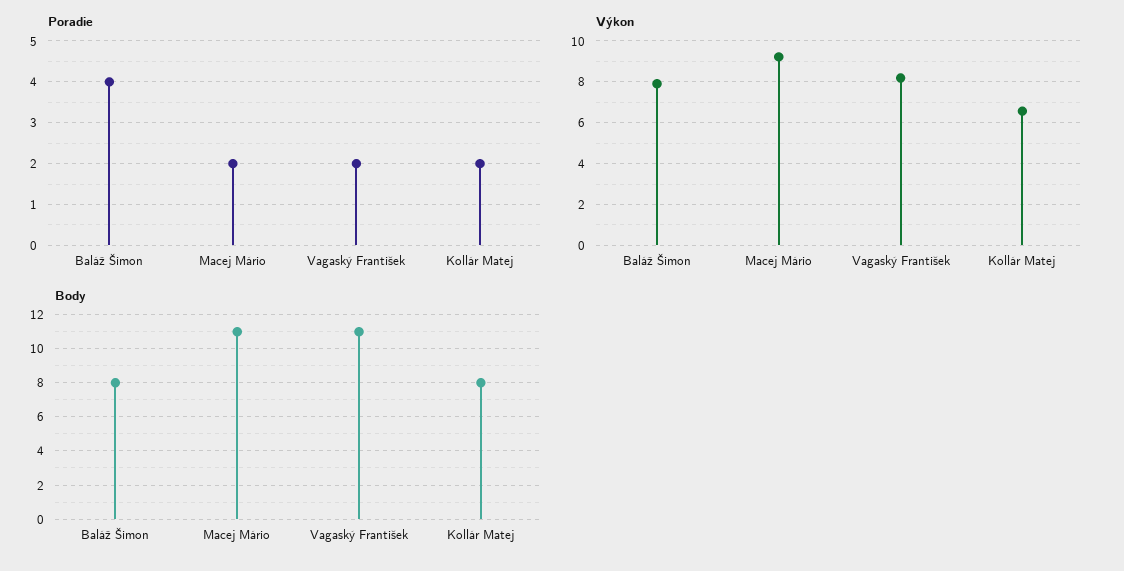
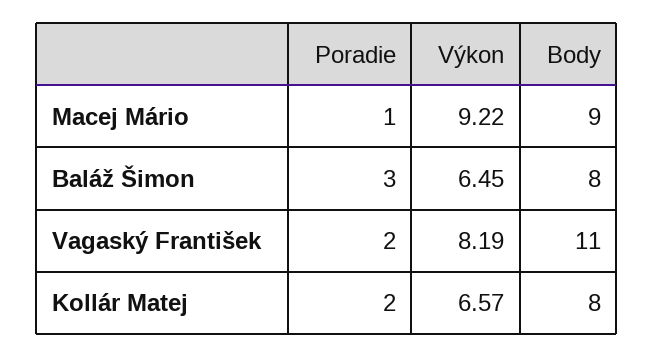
Poradie, Baláž Šimon: 4 -> 3
Poradie, Macej Mário: 2 -> 1
Výkon, Baláž Šimon: 8 -> 6.45
Body, Macej Mário: 11 -> 9

